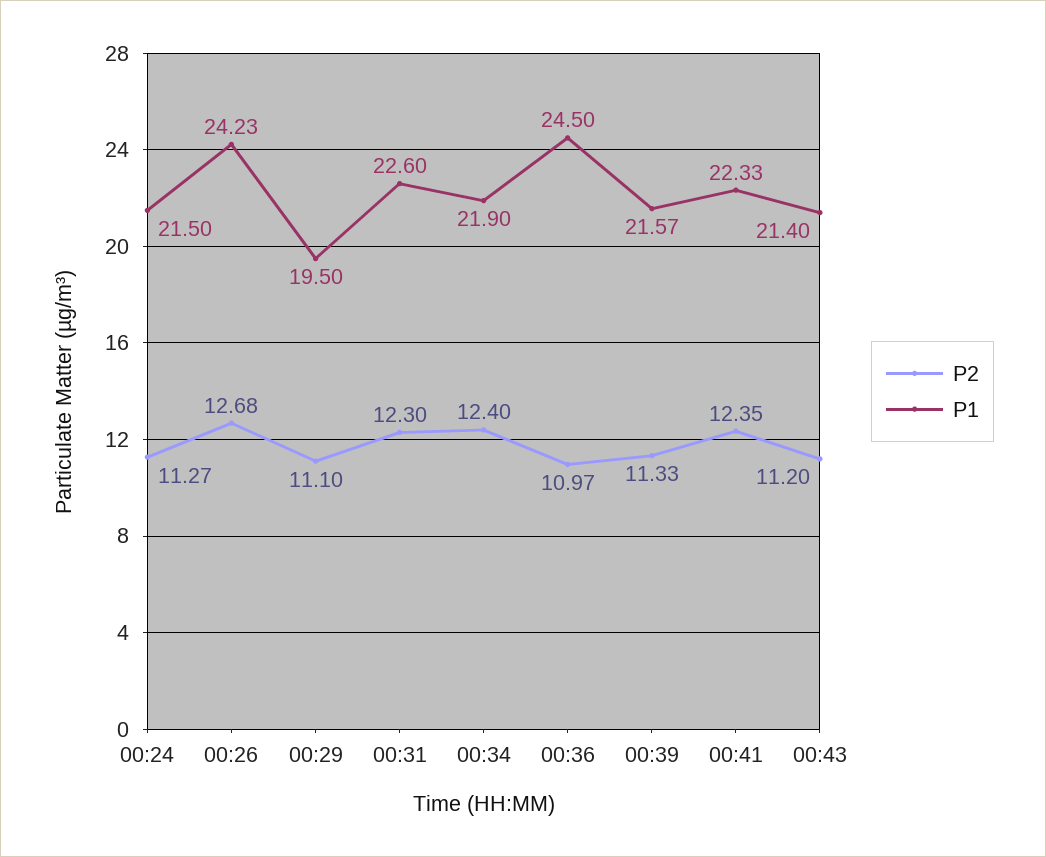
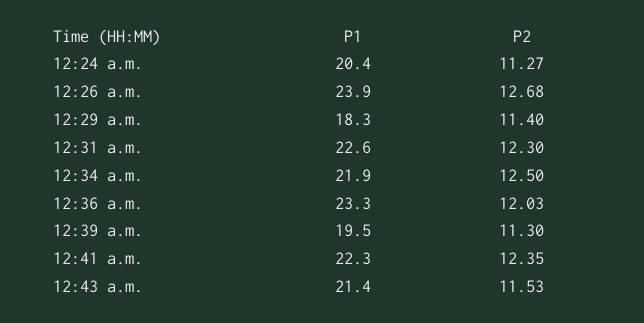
P1, 00:24: 21.5 -> 20.4
P1, 00:26: 24.23 -> 23.9
P2, 00:29: 11.1 -> 11.4
P1, 00:29: 19.5 -> 18.3
P2, 00:34: 12.4 -> 12.5
P2, 00:36: 10.97 -> 12.03
P1, 00:36: 24.5 -> 23.3
P2, 00:39: 11.33 -> 11.3
P1, 00:39: 21.57 -> 19.5
P2, 00:43: 11.2 -> 11.53

